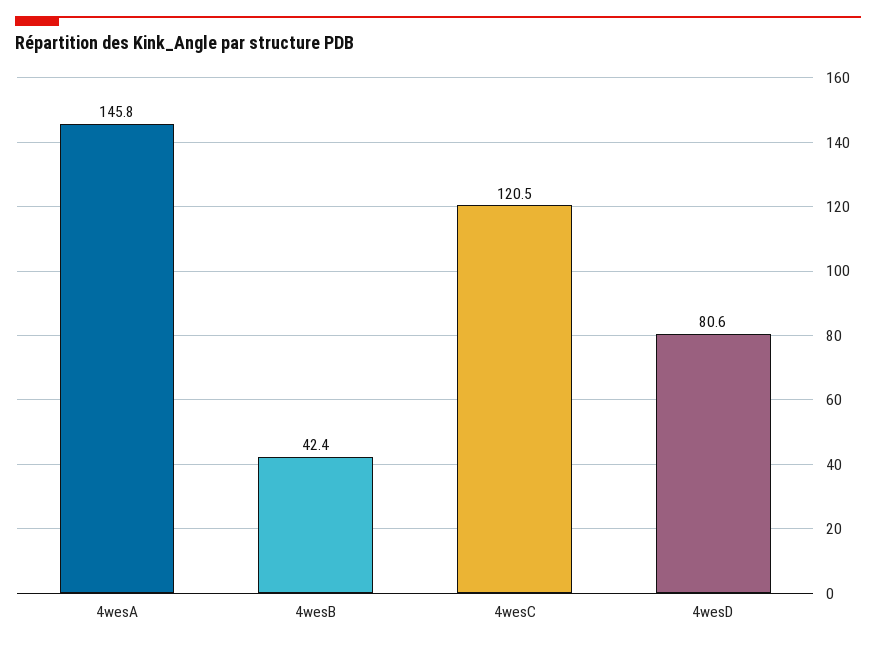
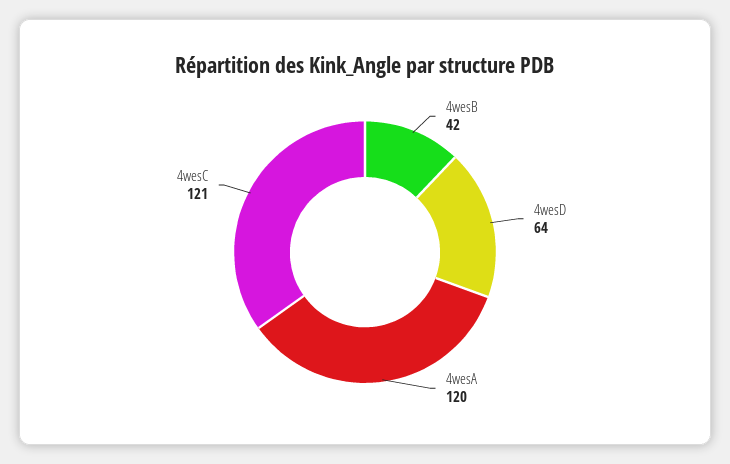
4wesA: 145.8 -> 120
4wesD: 80.6 -> 64

